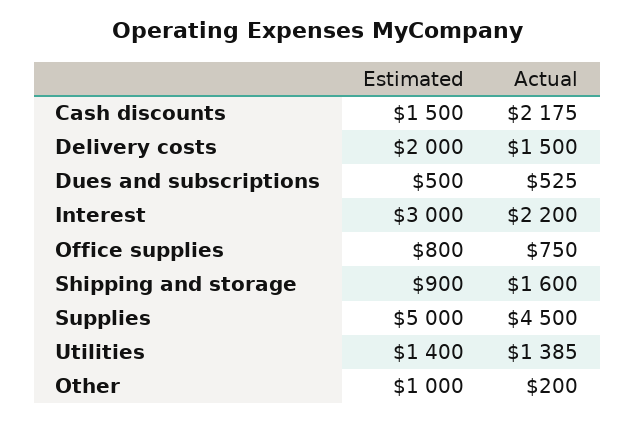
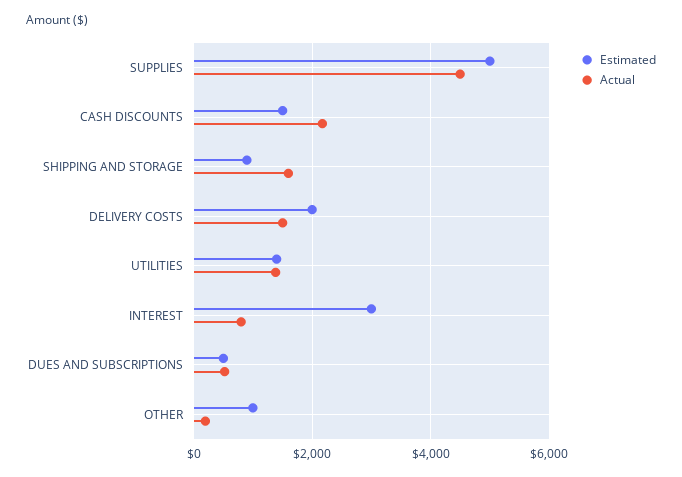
Actual, Interest: 2200 -> 800
Estimated, Office supplies: 800 -> none
Actual, Office supplies: 750 -> none

